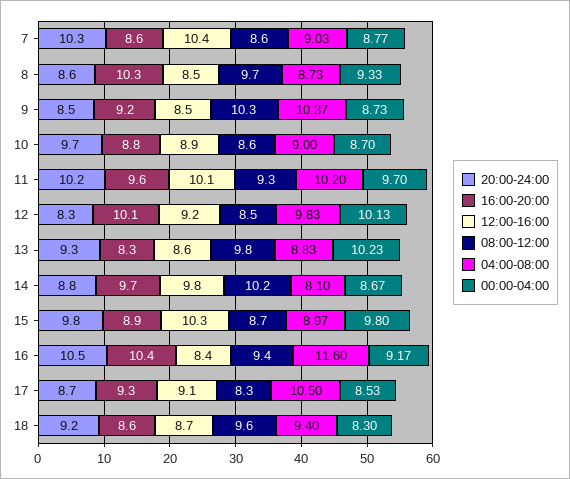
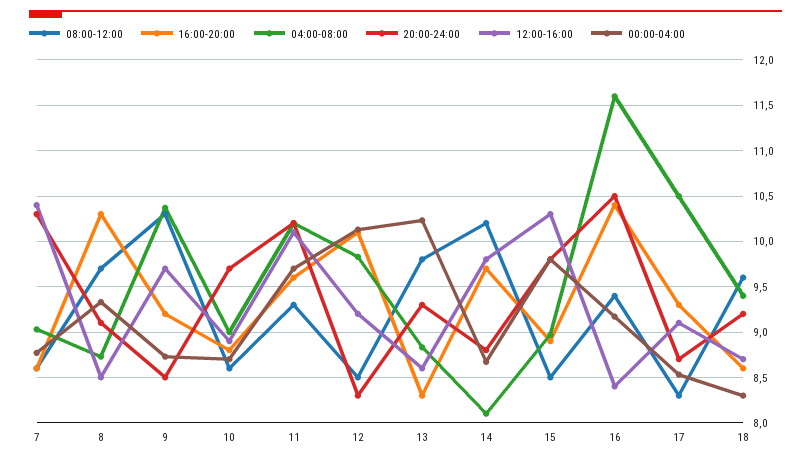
20:00-24:00, 8: 8.6 -> 9.1
12:00-16:00, 9: 8.5 -> 9.7
08:00-12:00, 15: 8.7 -> 8.5

